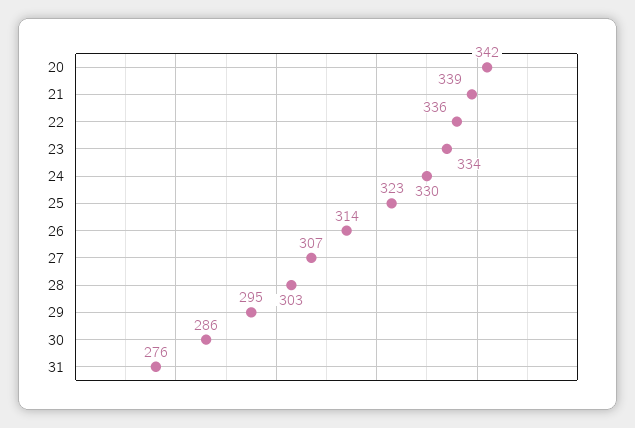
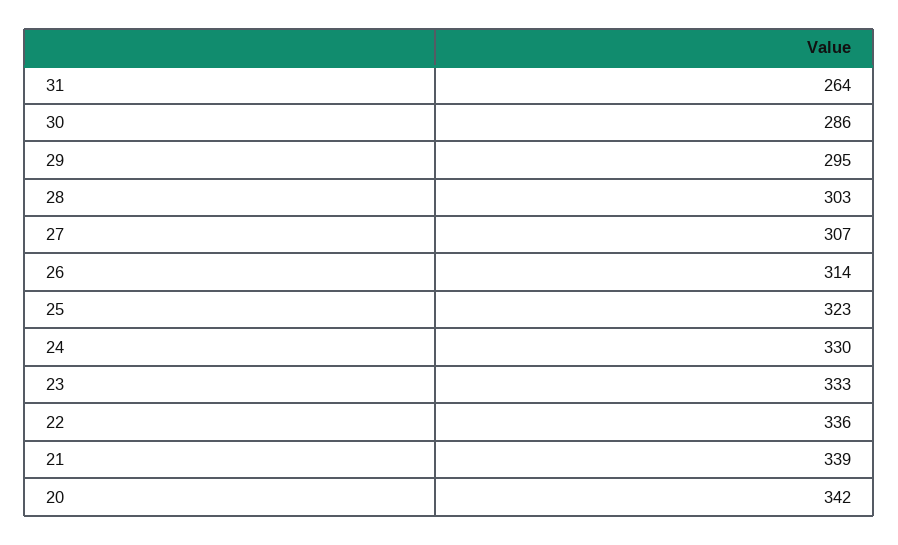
23: 334 -> 333
31: 276 -> 264

